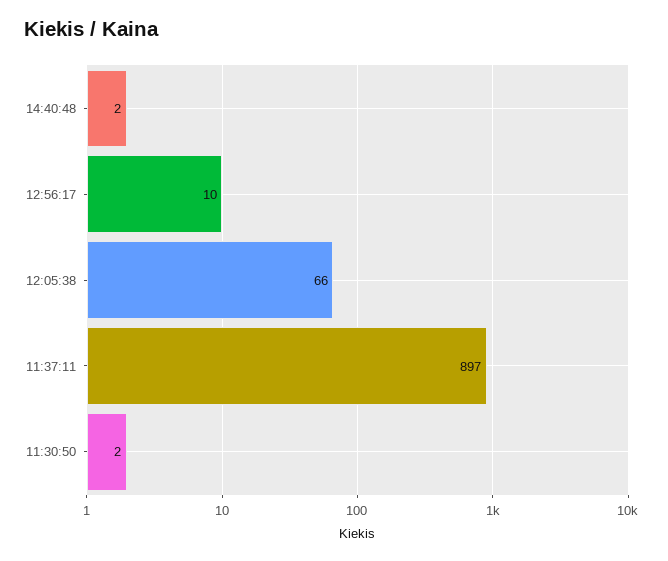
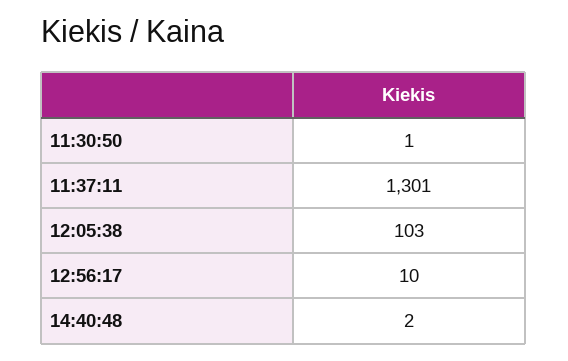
12:05:38: 66 -> 103
11:37:11: 897 -> 1301
11:30:50: 2 -> 1

